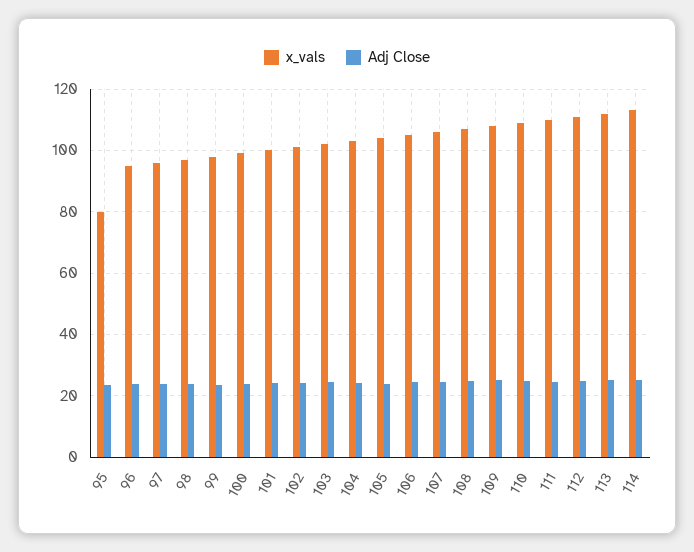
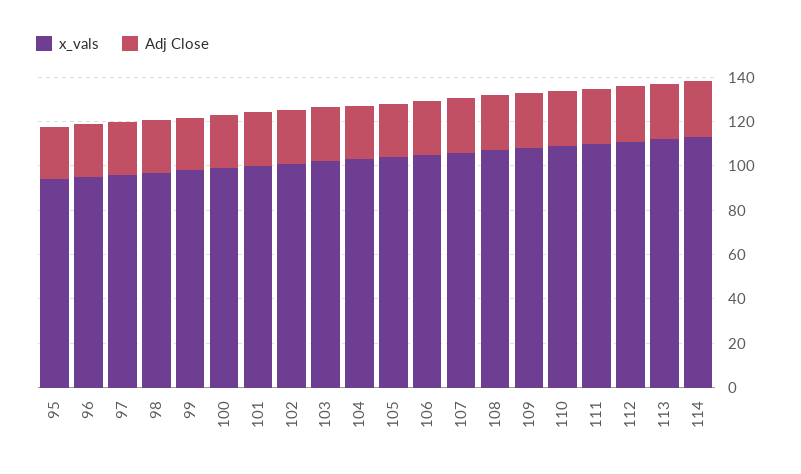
x_vals, 95: 80 -> 95

